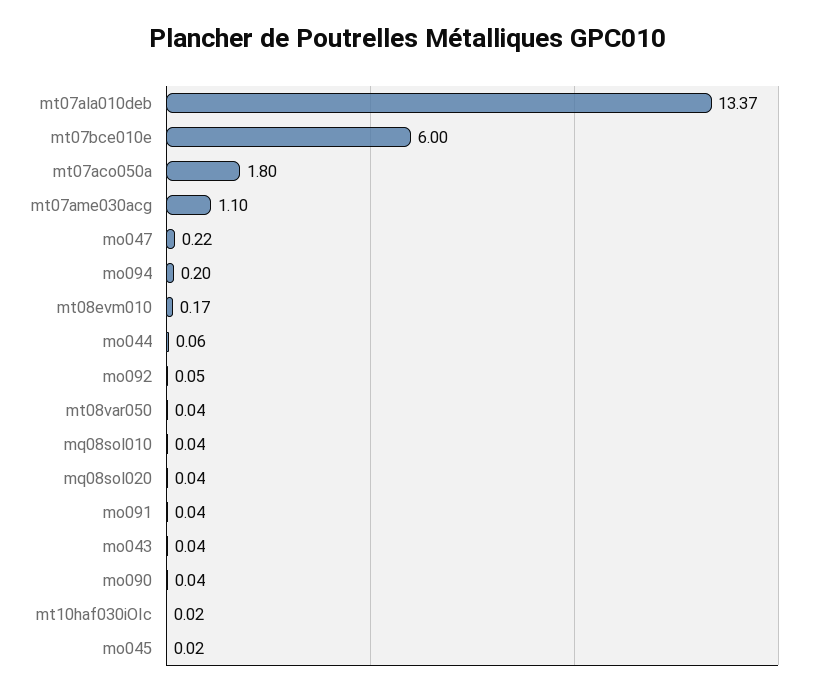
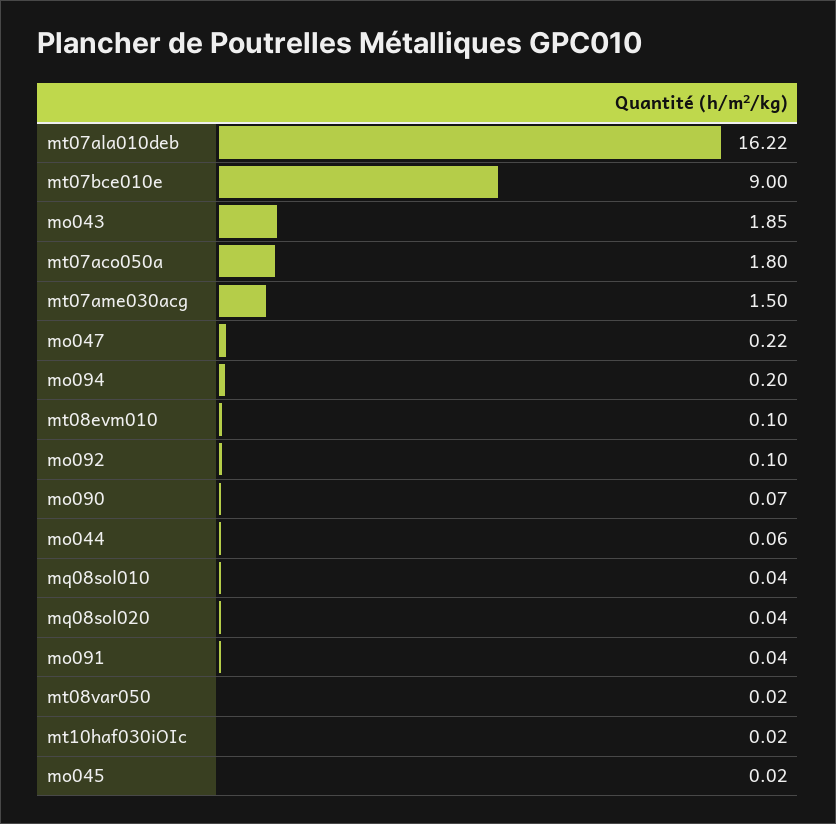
mt07ala010deb: 13.37 -> 16.22
mt07bce010e: 6 -> 9
mt07ame030acg: 1.1 -> 1.5
mt08evm010: 0.17 -> 0.1
mo092: 0.05 -> 0.1
mt08var050: 0.04 -> 0.02
mo043: 0.04 -> 1.85
mo090: 0.04 -> 0.07

